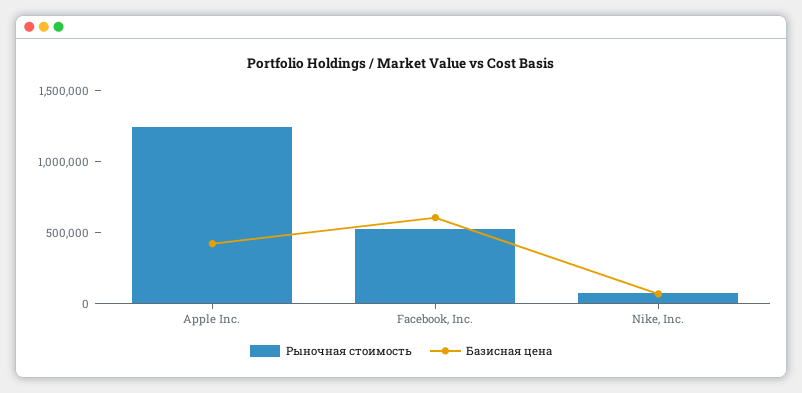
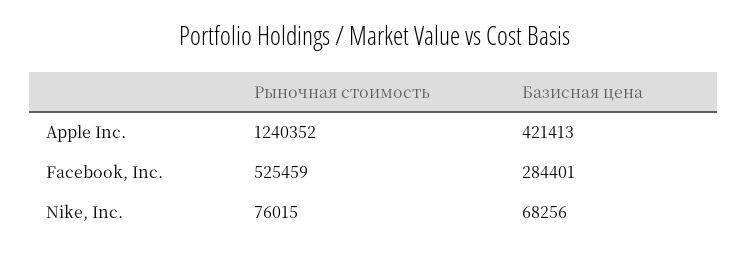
Базисная цена, Facebook, Inc.: 600000 -> 284401

